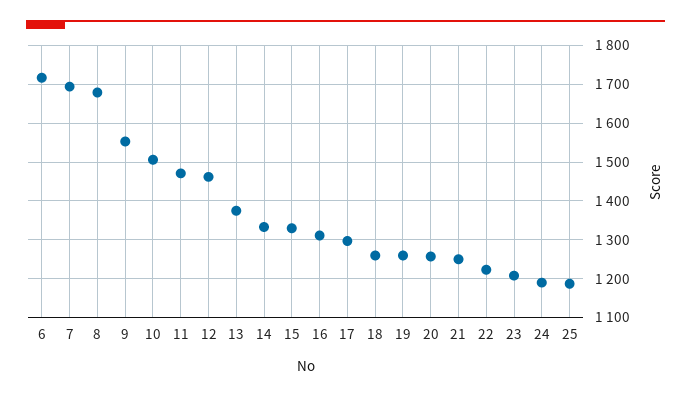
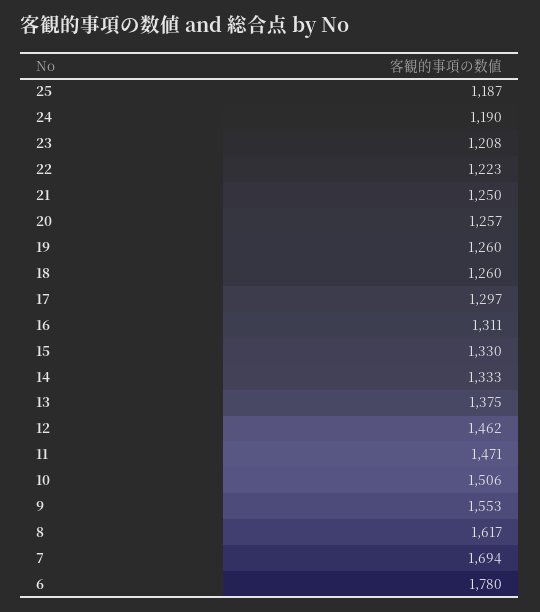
6: 1720 -> 1780
8: 1680 -> 1617

